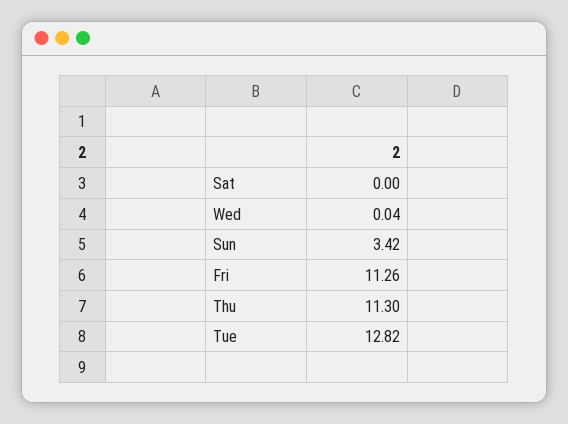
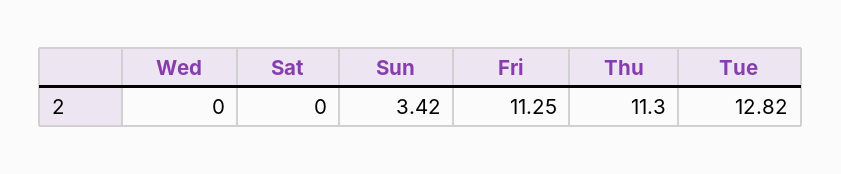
Wed: 0.04 -> 0
Fri: 11.26 -> 11.25

